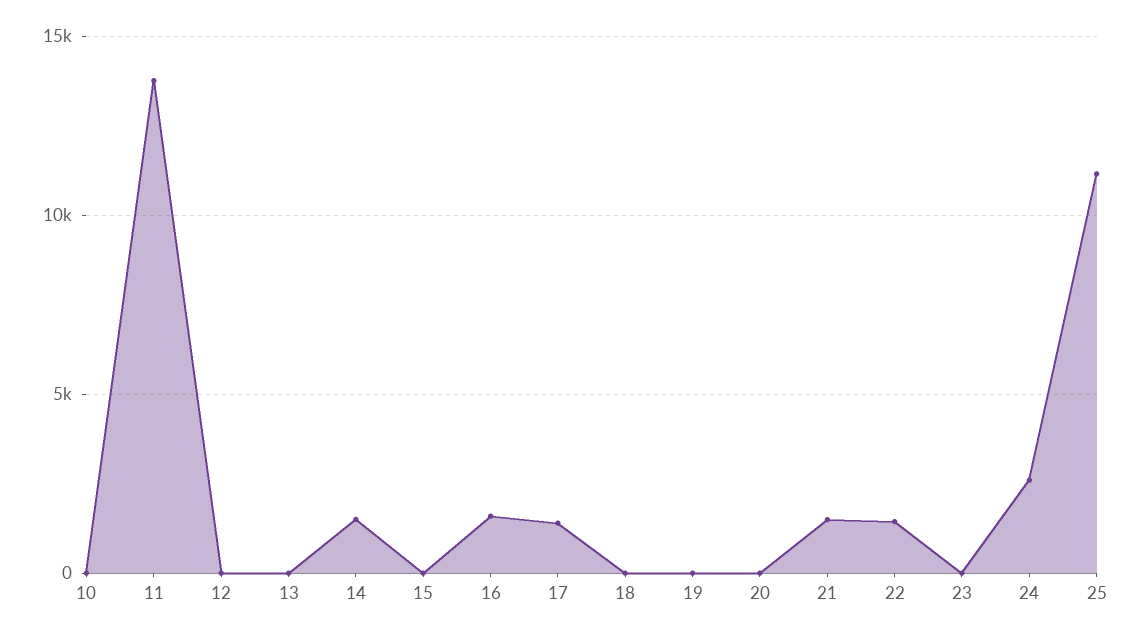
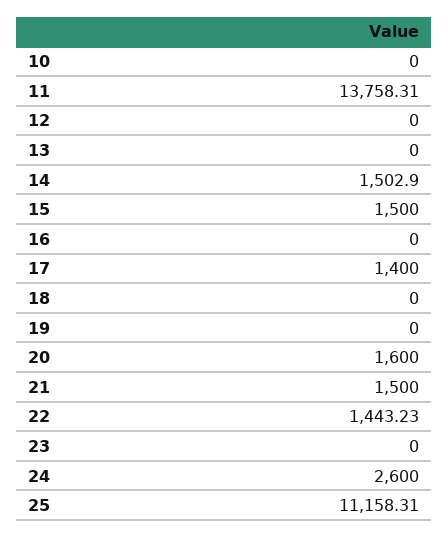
15: 0 -> 1500
16: 1500 -> 0
20: 0 -> 1600

